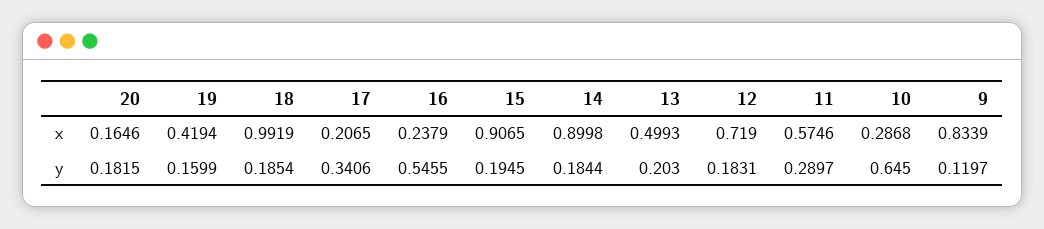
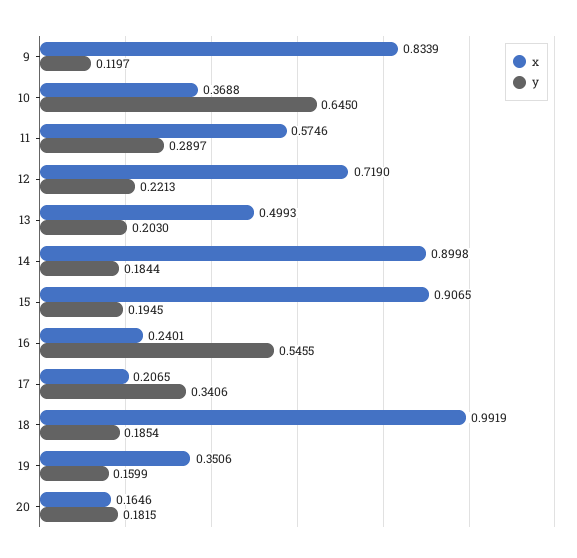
x, 19: 0.4194 -> 0.3506
x, 16: 0.2379 -> 0.2401
x, 10: 0.2868 -> 0.3688
y, 12: 0.1831 -> 0.2213

